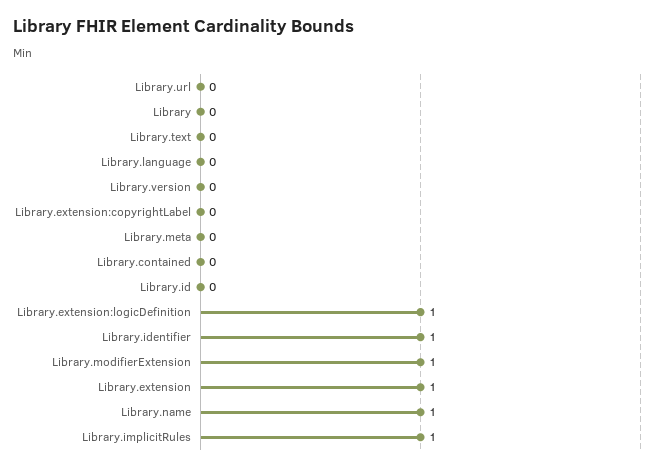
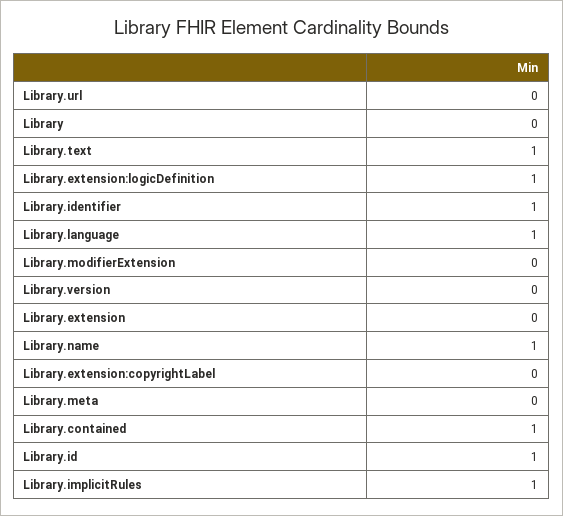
Library.text: 0 -> 1
Library.language: 0 -> 1
Library.contained: 0 -> 1
Library.id: 0 -> 1
Library.modifierExtension: 1 -> 0
Library.extension: 1 -> 0

